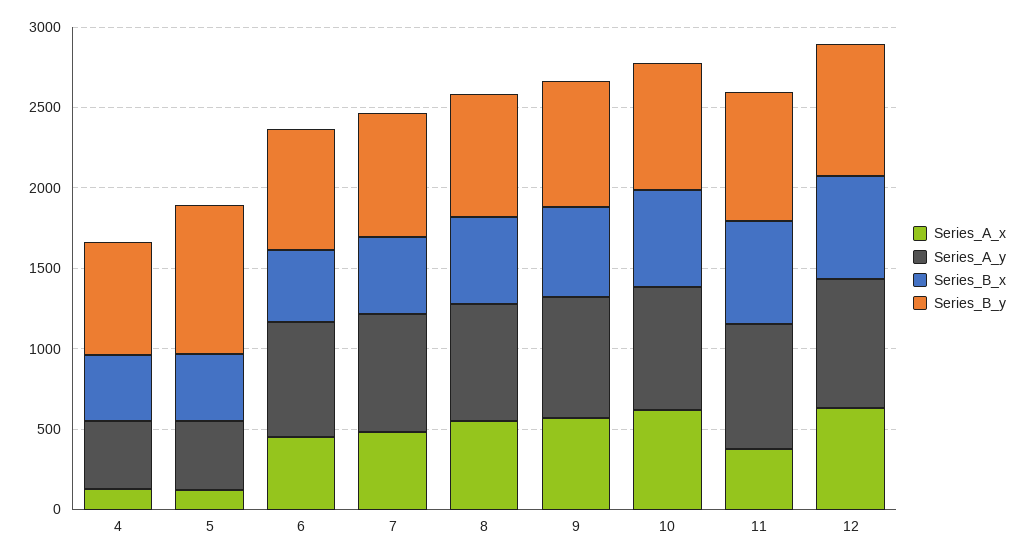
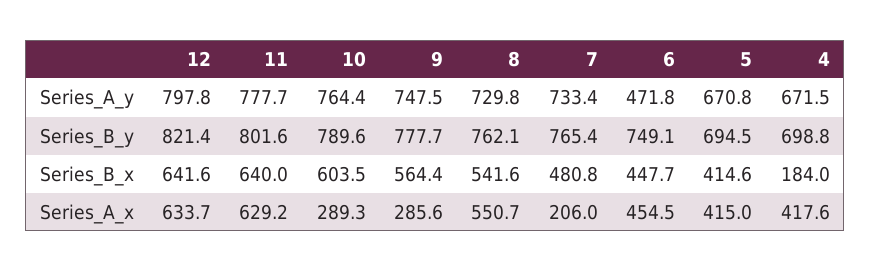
Series_A_x, 4: 100 -> 417.6
Series_A_y, 4: 400 -> 671.5
Series_B_x, 4: 400 -> 184
Series_A_x, 5: 100 -> 415
Series_A_y, 5: 400 -> 670.8
Series_B_y, 5: 900 -> 694.5
Series_A_y, 6: 700 -> 471.8
Series_A_x, 7: 500 -> 206
Series_A_x, 9: 600 -> 285.6
Series_A_x, 10: 600 -> 289.3
Series_A_x, 11: 400 -> 629.2

